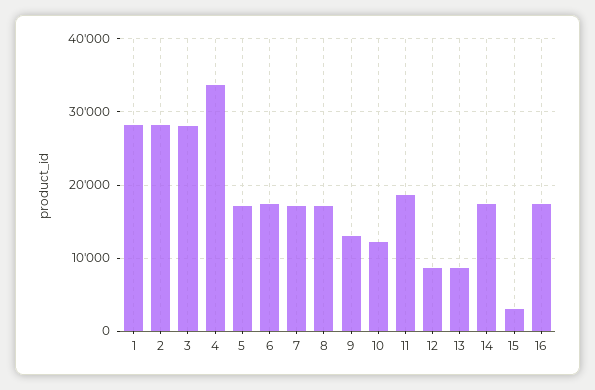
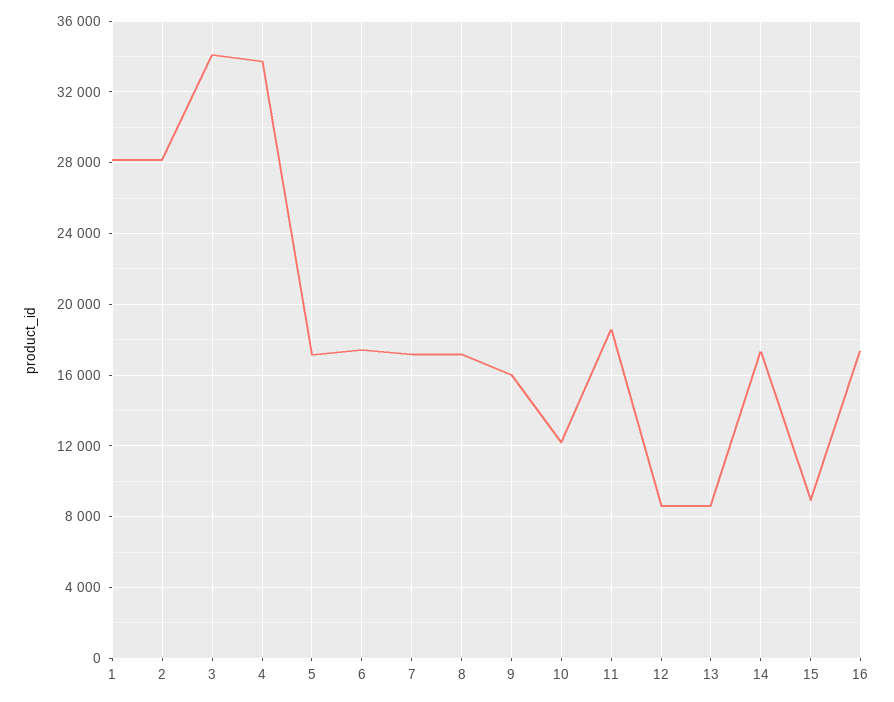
3: 28000 -> 34000
9: 13000 -> 16000
15: 3000 -> 9000

